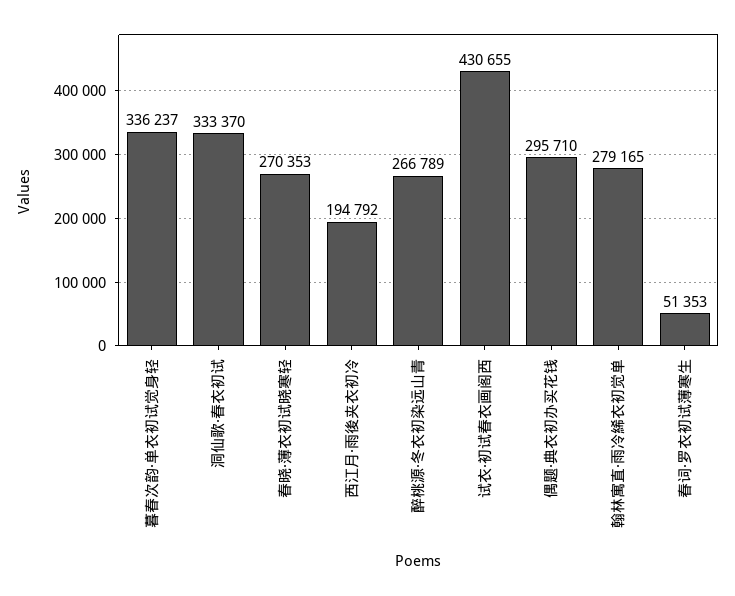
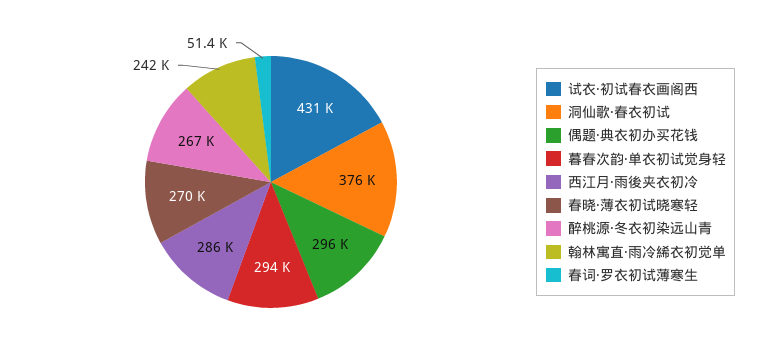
暮春次韵·单衣初试觉身轻: 336237 -> 294000
洞仙歌·春衣初试: 333370 -> 376000
西江月·雨後夹衣初冷: 194792 -> 286000
翰林寓直·雨冷絺衣初觉单: 279165 -> 242000

